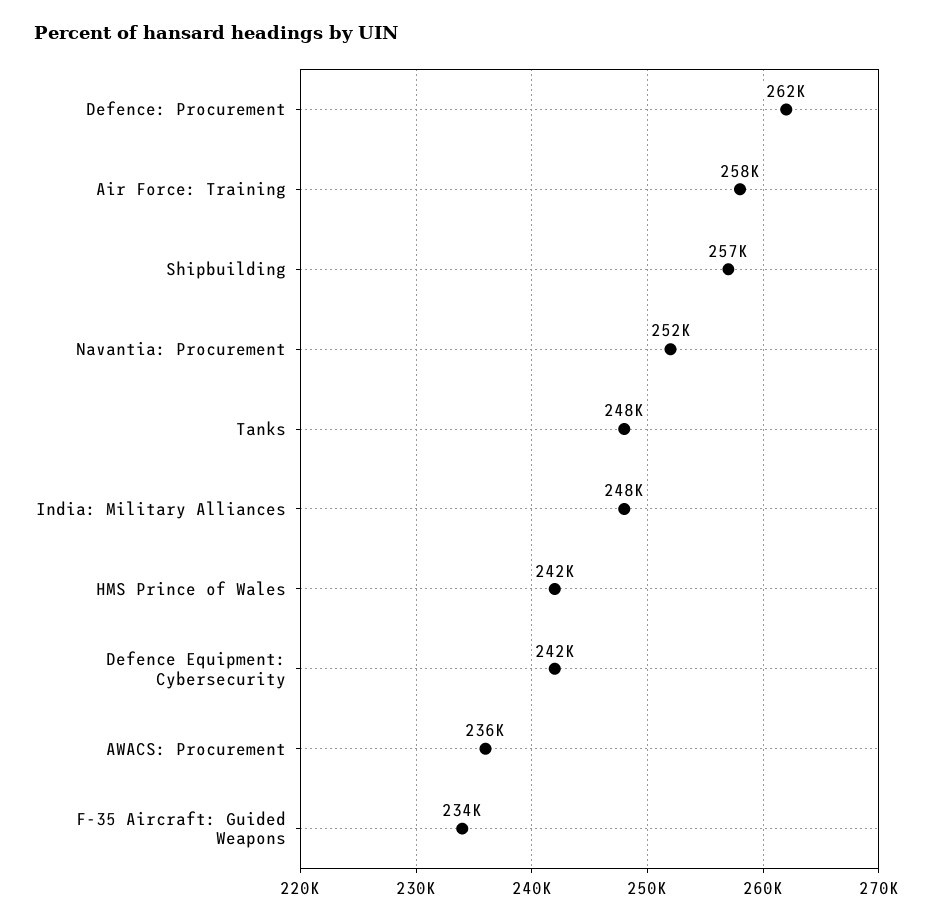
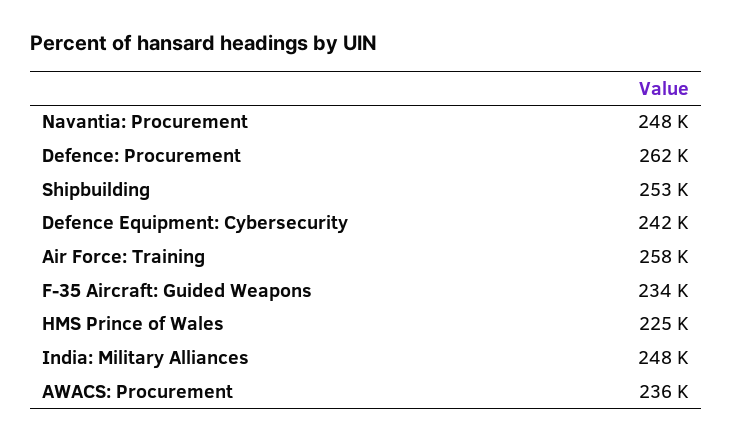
Shipbuilding: 257000 -> 253000
Navantia: Procurement: 252000 -> 248000
Tanks: 248000 -> none
HMS Prince of Wales: 242000 -> 225000

